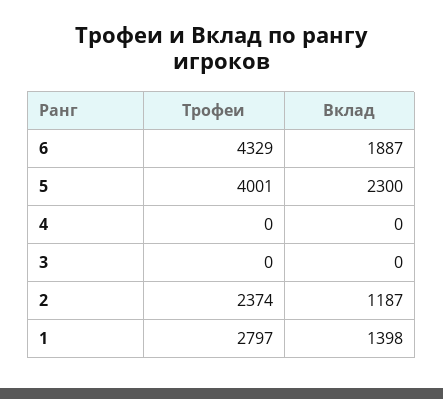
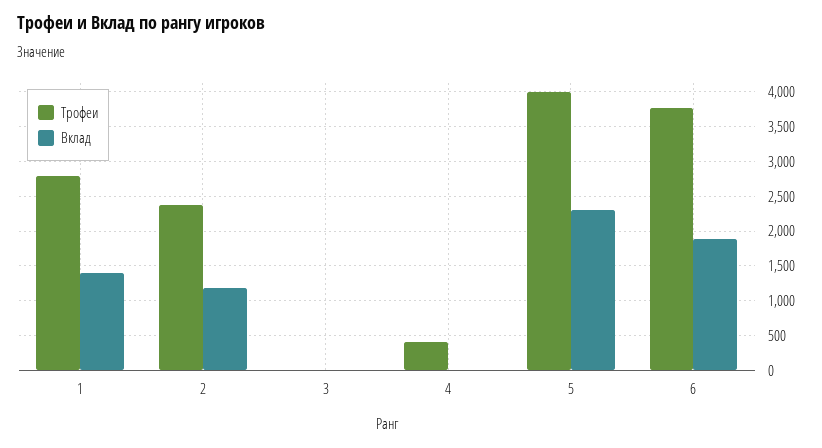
Трофеи, 6: 4329 -> 3800
Трофеи, 4: 0 -> 400

